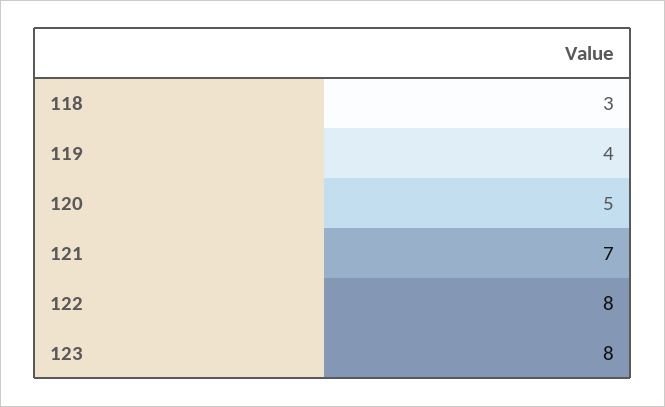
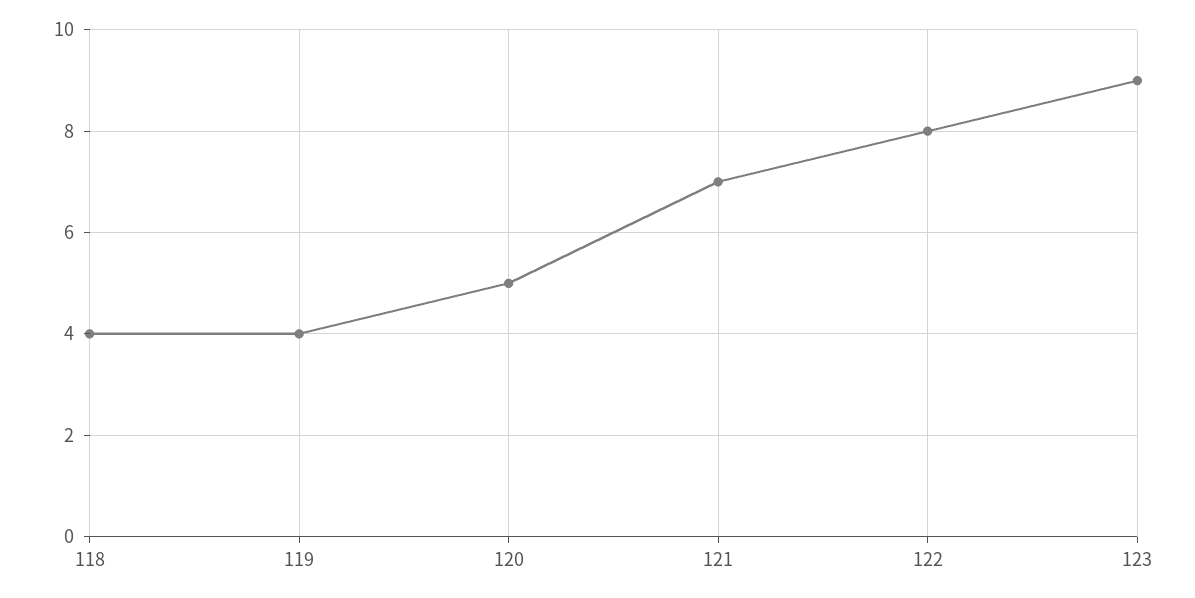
118: 3 -> 4
123: 8 -> 9

